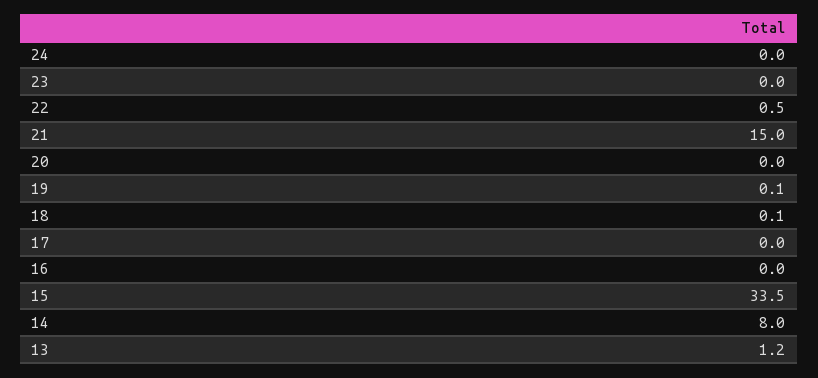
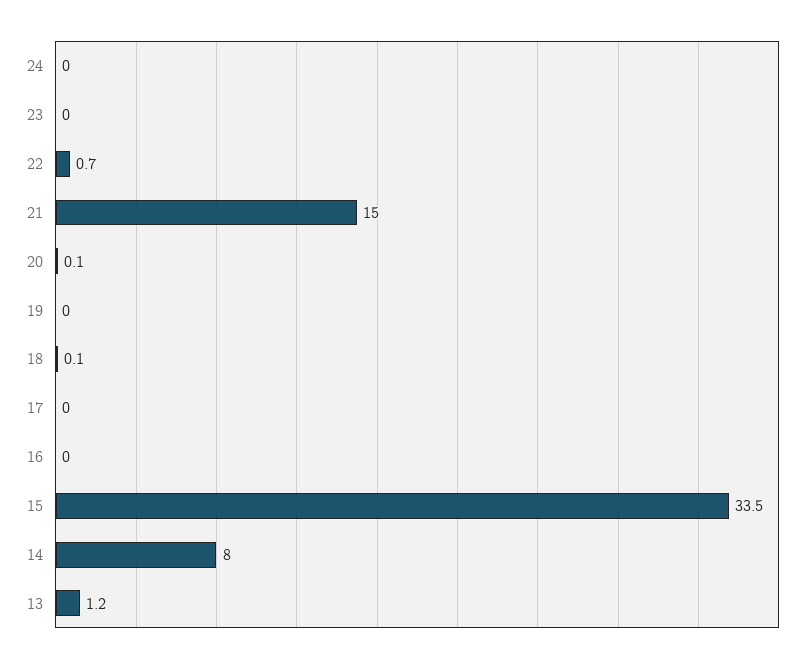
22: 0.5 -> 0.7
20: 0 -> 0.1
19: 0.1 -> 0

